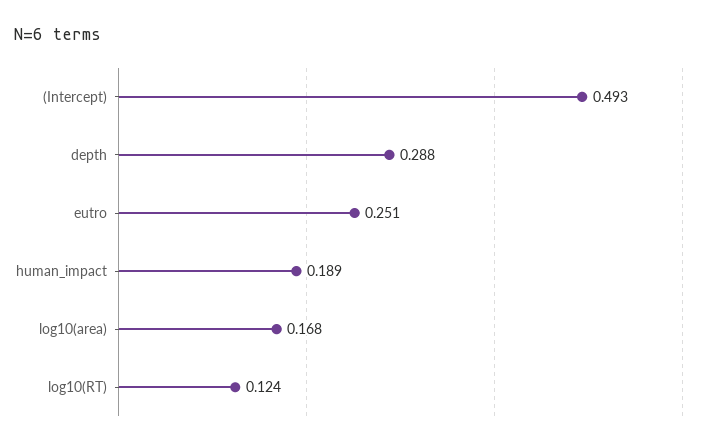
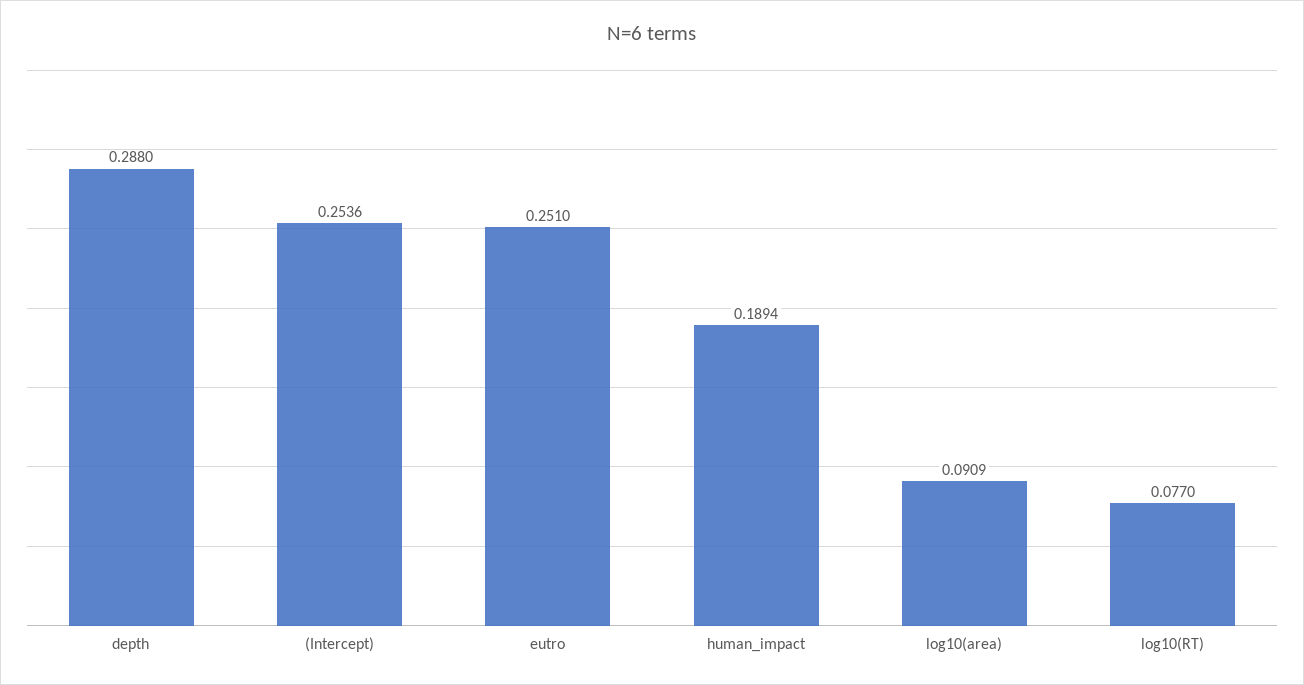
(Intercept): 0.493 -> 0.2536
log10(area): 0.168 -> 0.0909
log10(RT): 0.124 -> 0.077

